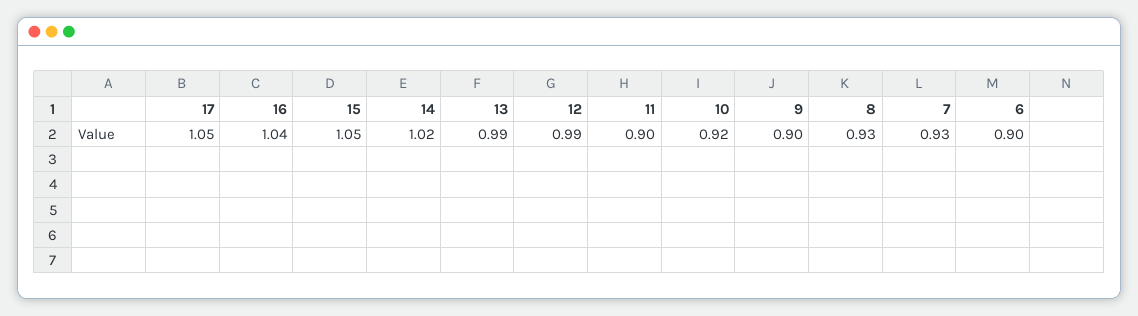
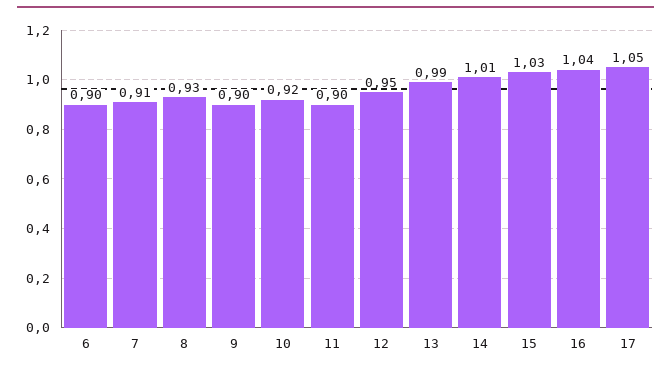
15: 1.05 -> 1.03
14: 1.02 -> 1.01
12: 0.99 -> 0.95
7: 0.93 -> 0.91

